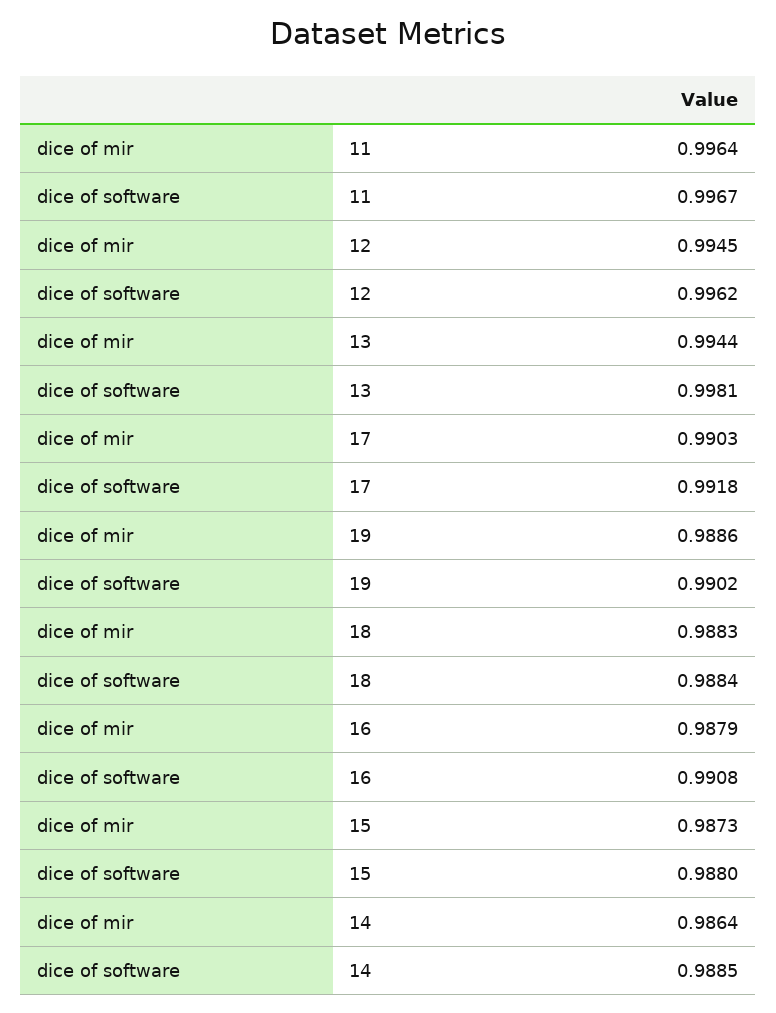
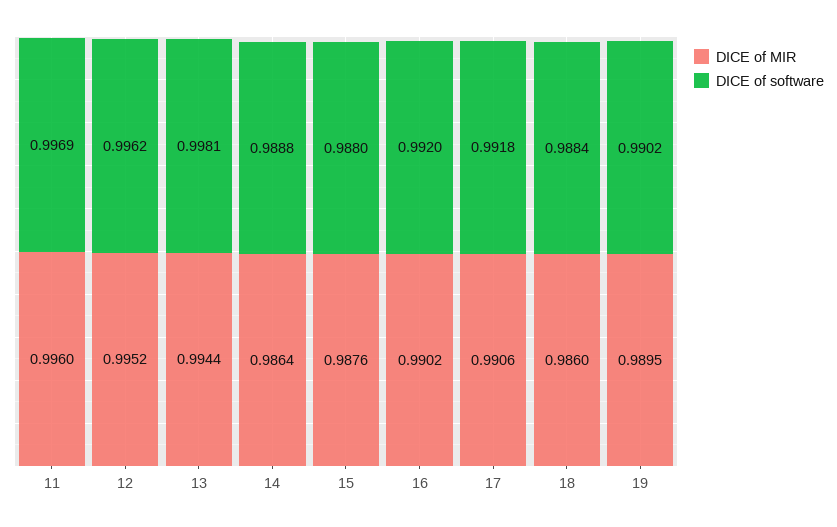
dice of mir, 11: 0.9964 -> 0.996
dice of software, 11: 0.9967 -> 0.9969
dice of mir, 12: 0.9945 -> 0.9952
dice of mir, 17: 0.9903 -> 0.9906
dice of mir, 19: 0.9886 -> 0.9895
dice of mir, 18: 0.9883 -> 0.986
dice of mir, 16: 0.9879 -> 0.9902
dice of software, 16: 0.9908 -> 0.992
dice of mir, 15: 0.9873 -> 0.9876
dice of software, 14: 0.9885 -> 0.9888

